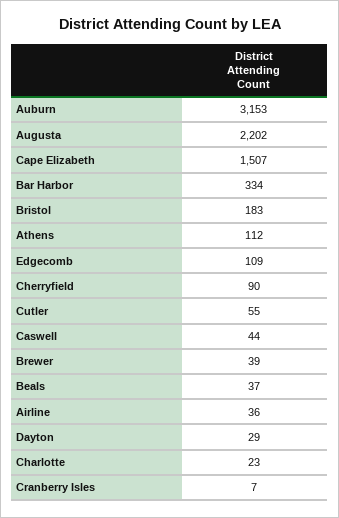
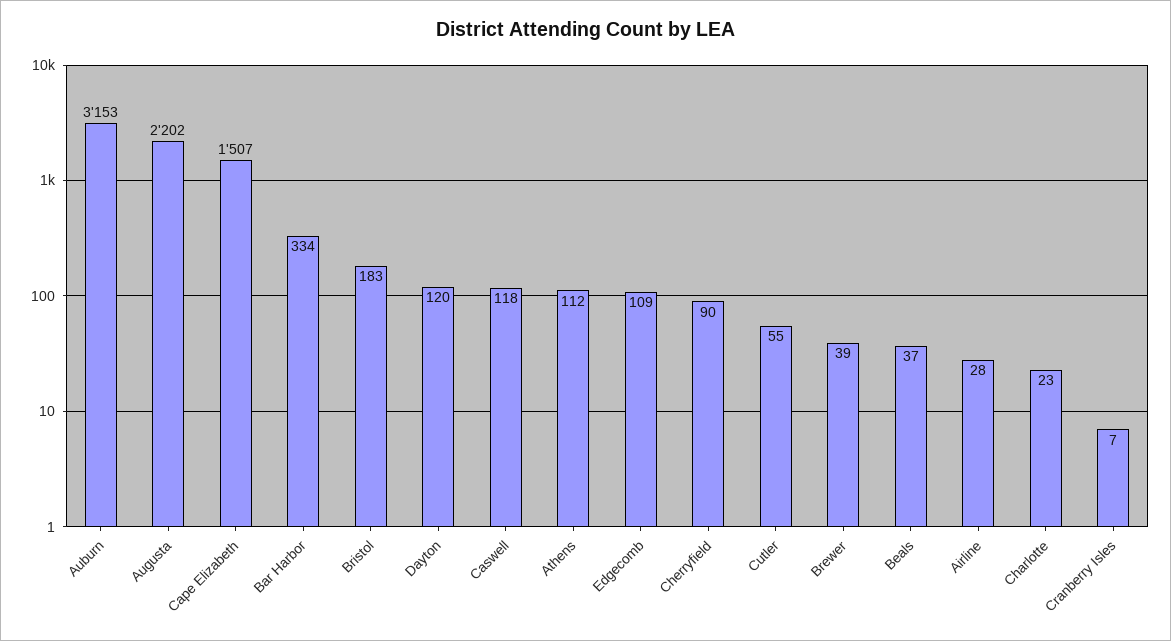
Caswell: 44 -> 118
Airline: 36 -> 28
Dayton: 29 -> 120

